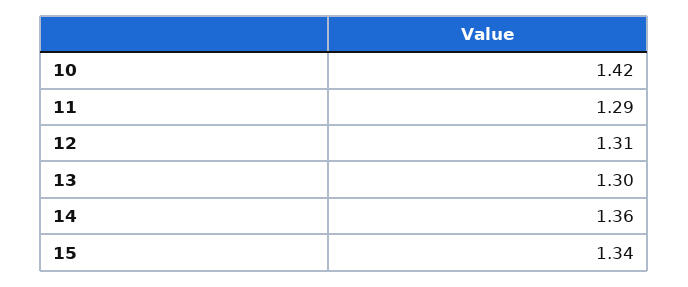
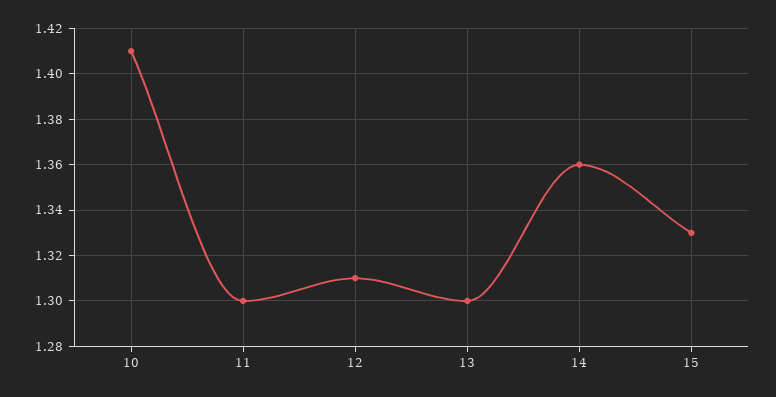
10: 1.42 -> 1.41
11: 1.29 -> 1.3
15: 1.34 -> 1.33

